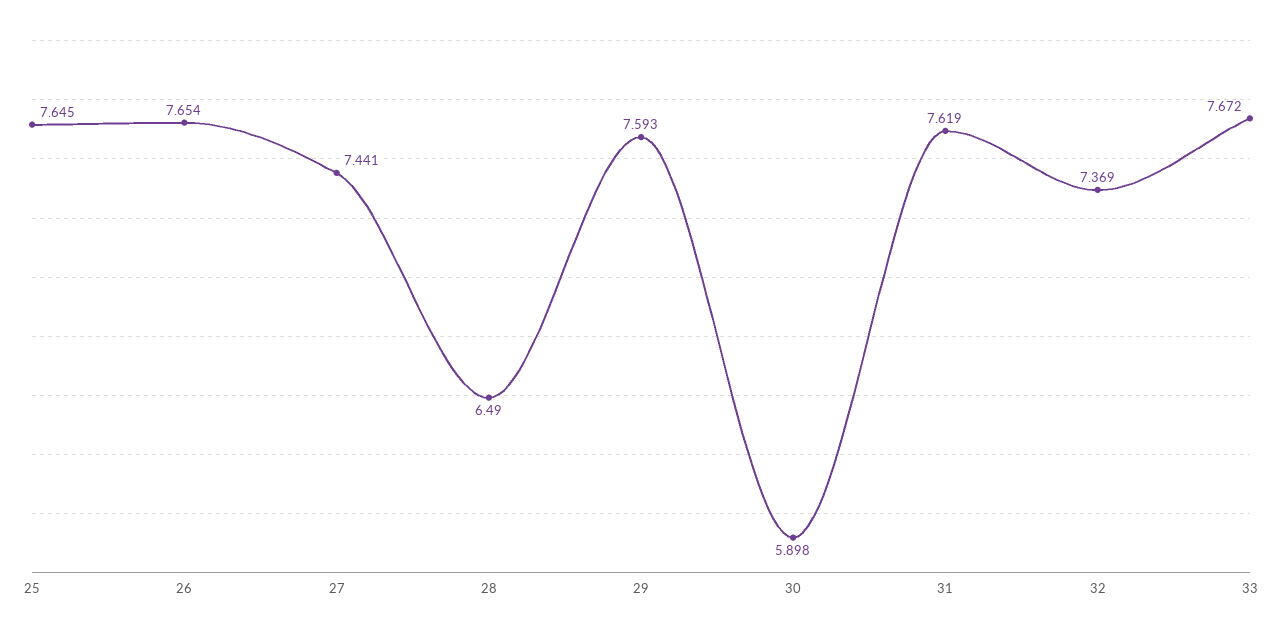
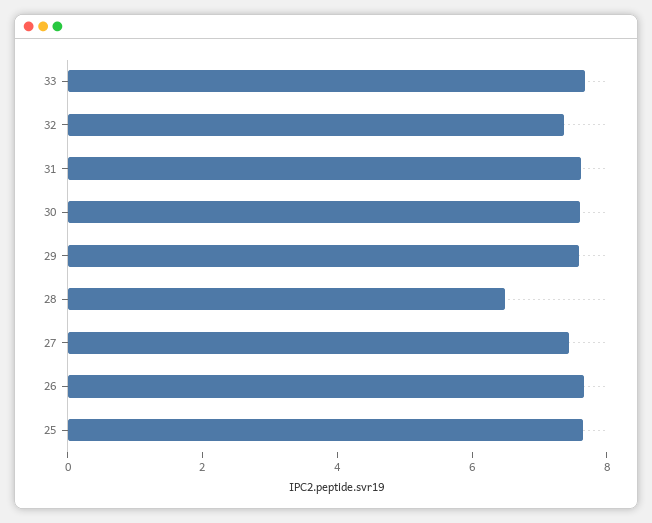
30: 5.898 -> 7.5

